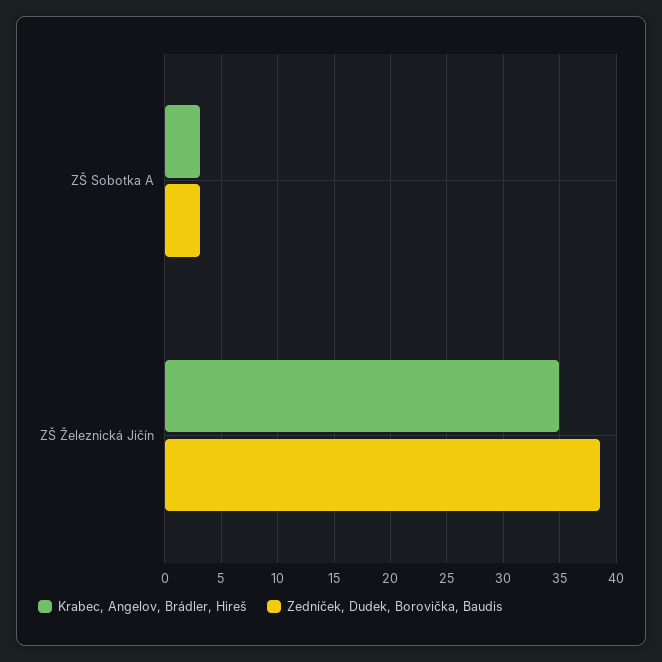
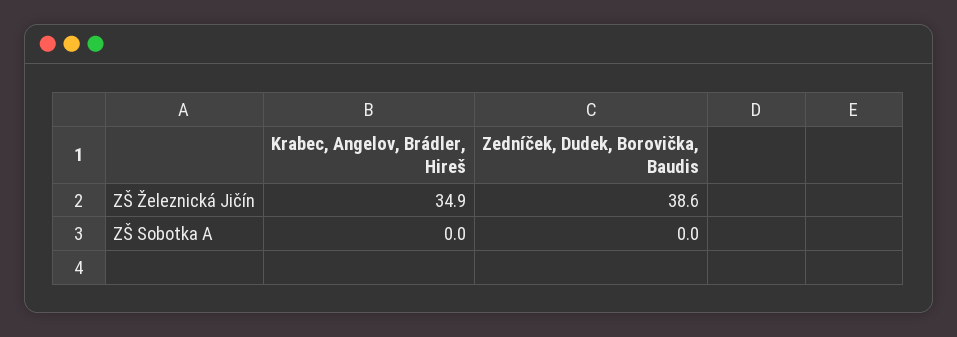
Krabec, Angelov, Brádler, Hireš, ZŠ Sobotka A: 3 -> 0
Zedníček, Dudek, Borovička, Baudis, ZŠ Sobotka A: 3 -> 0

